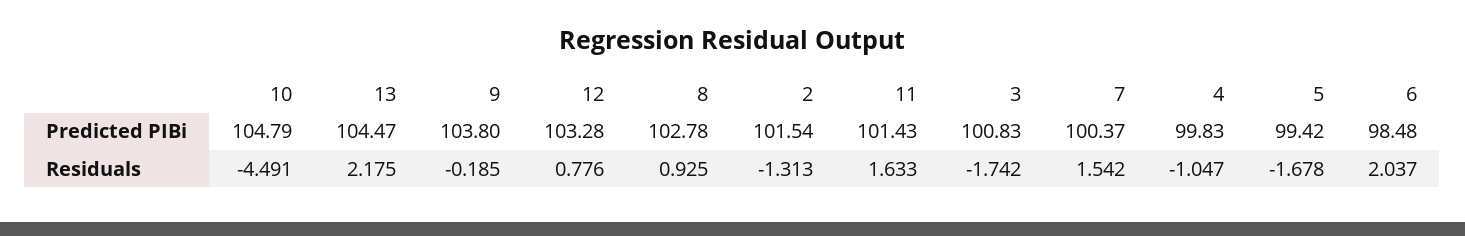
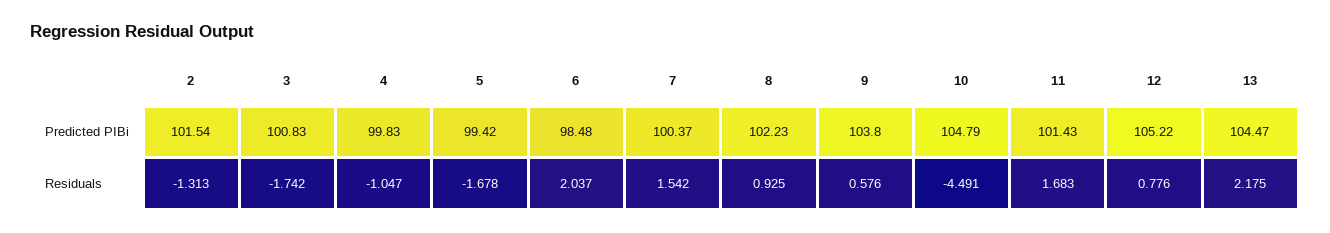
12, Predicted PIBi: 103.28 -> 105.22
8, Predicted PIBi: 102.78 -> 102.23
9, Residuals: -0.185 -> 0.576
11, Residuals: 1.633 -> 1.683

